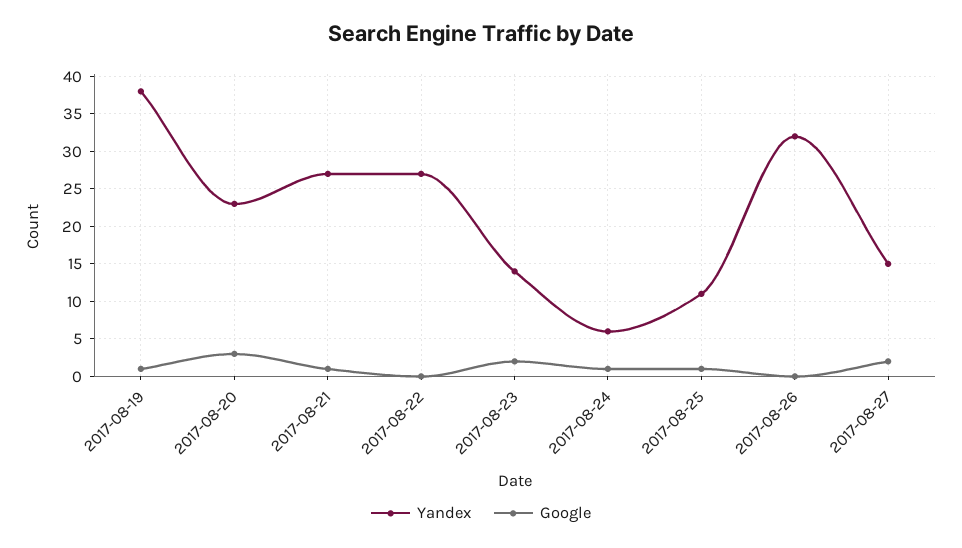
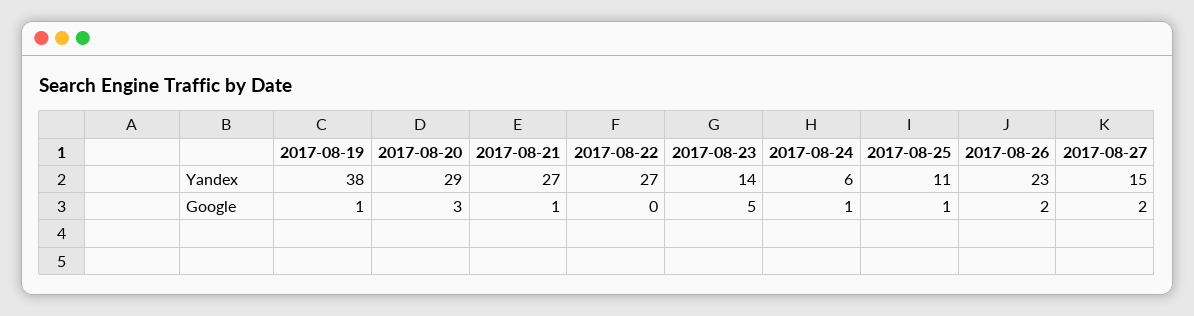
Yandex, 2017-08-20: 23 -> 29
Google, 2017-08-23: 2 -> 5
Yandex, 2017-08-26: 32 -> 23
Google, 2017-08-26: 0 -> 2

